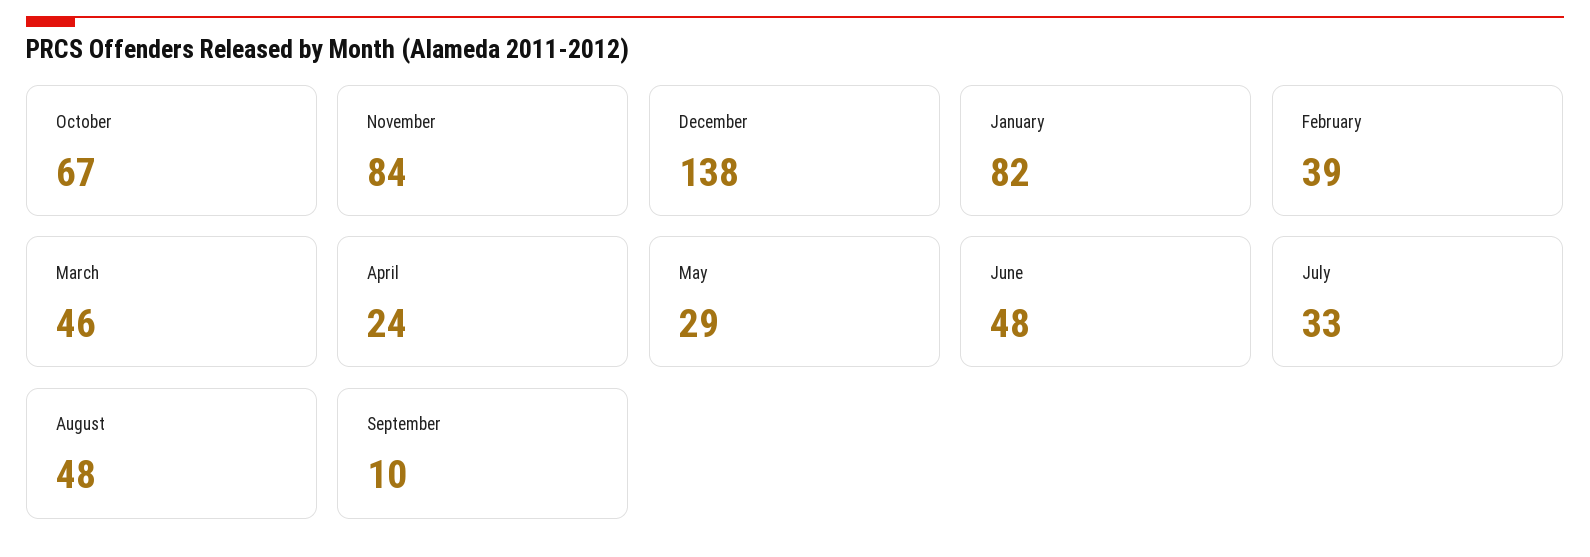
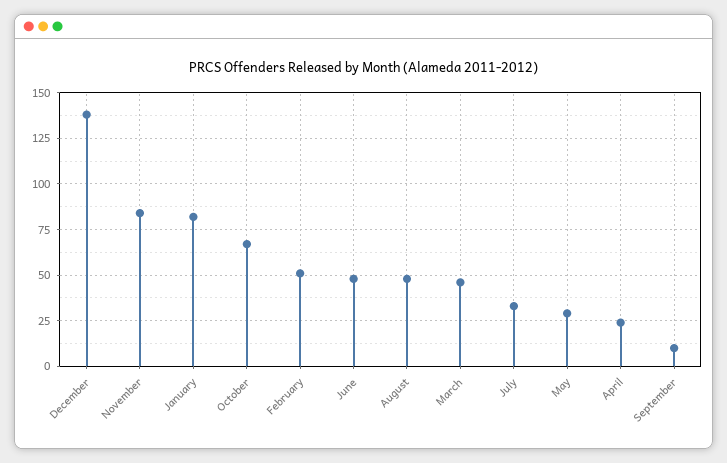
February: 39 -> 50

